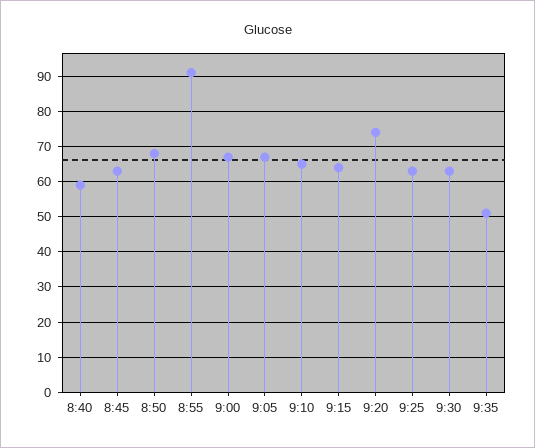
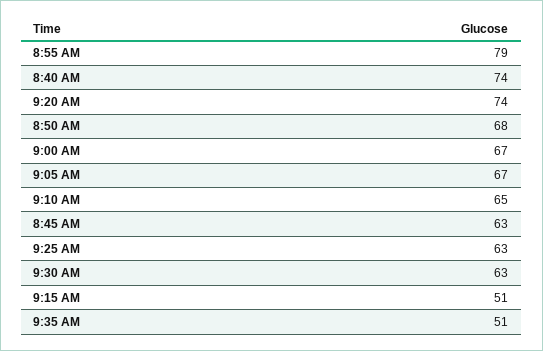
8:40: 60 -> 74
8:55: 90 -> 79
9:15: 65 -> 51

